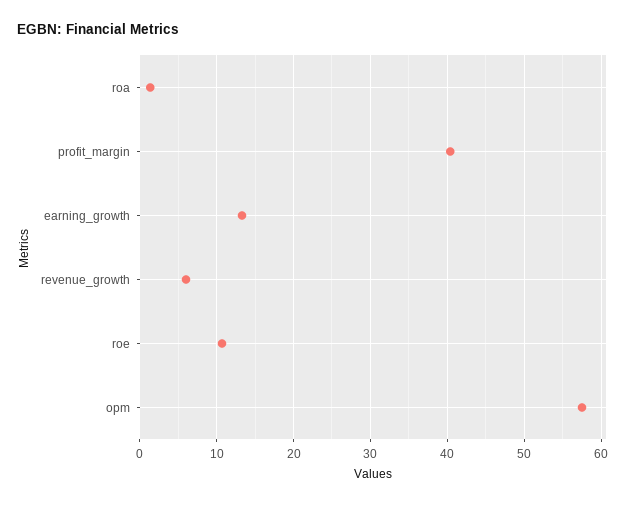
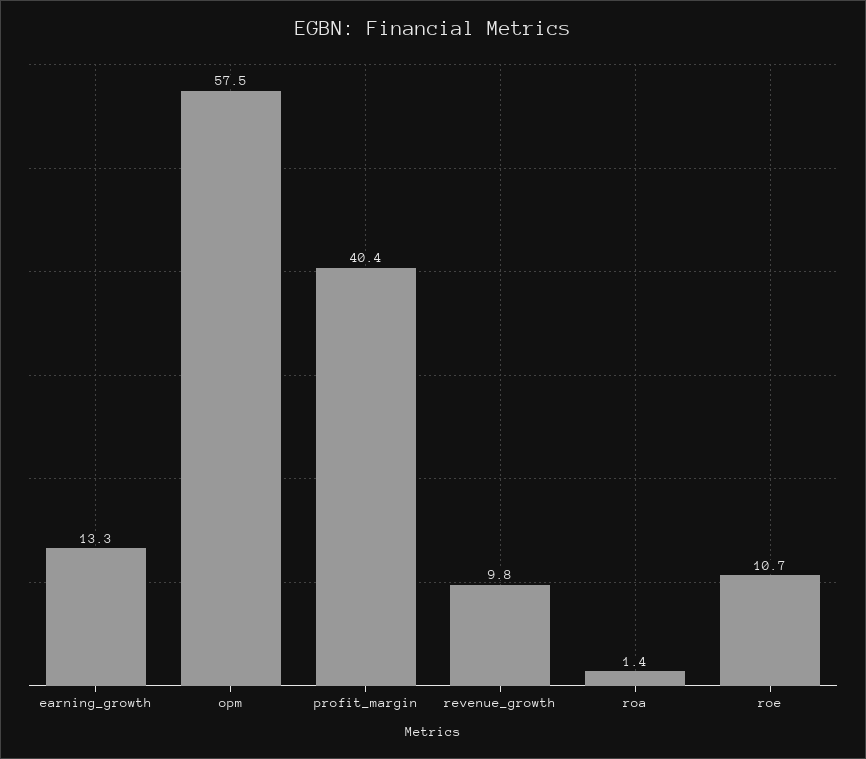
revenue_growth: 6 -> 9.8

